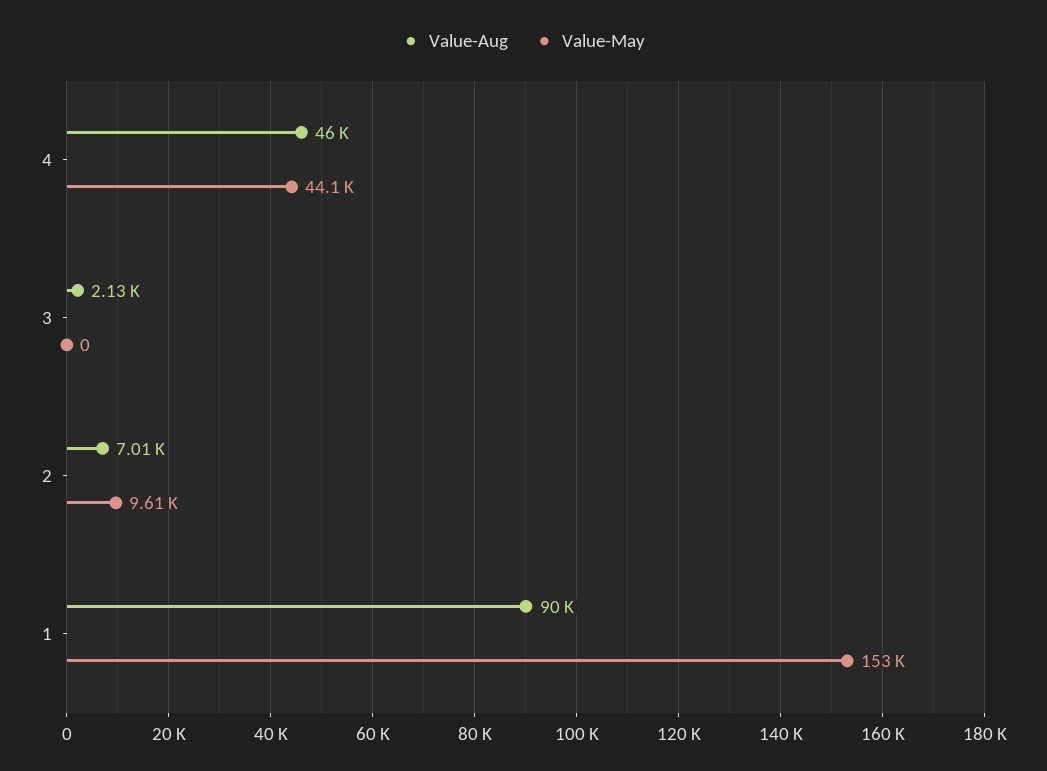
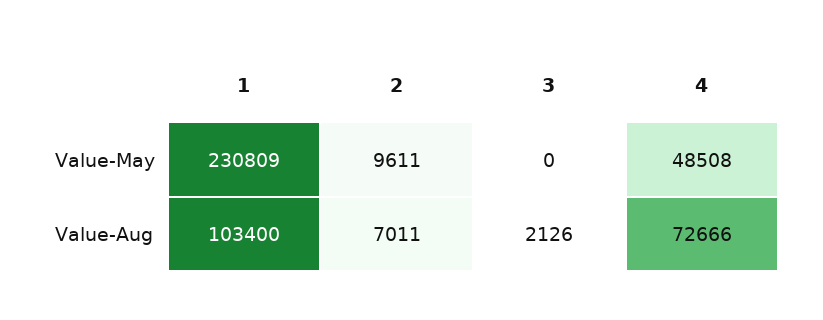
Value-Aug, 4: 46000 -> 72666
Value-May, 4: 44100 -> 48508
Value-Aug, 1: 90000 -> 103400
Value-May, 1: 153000 -> 230809

